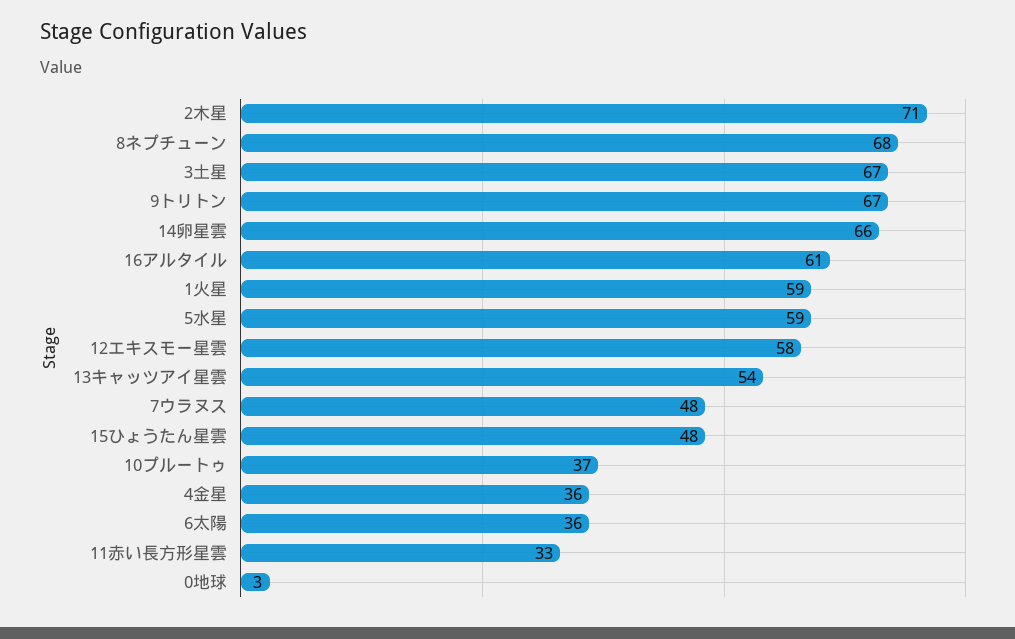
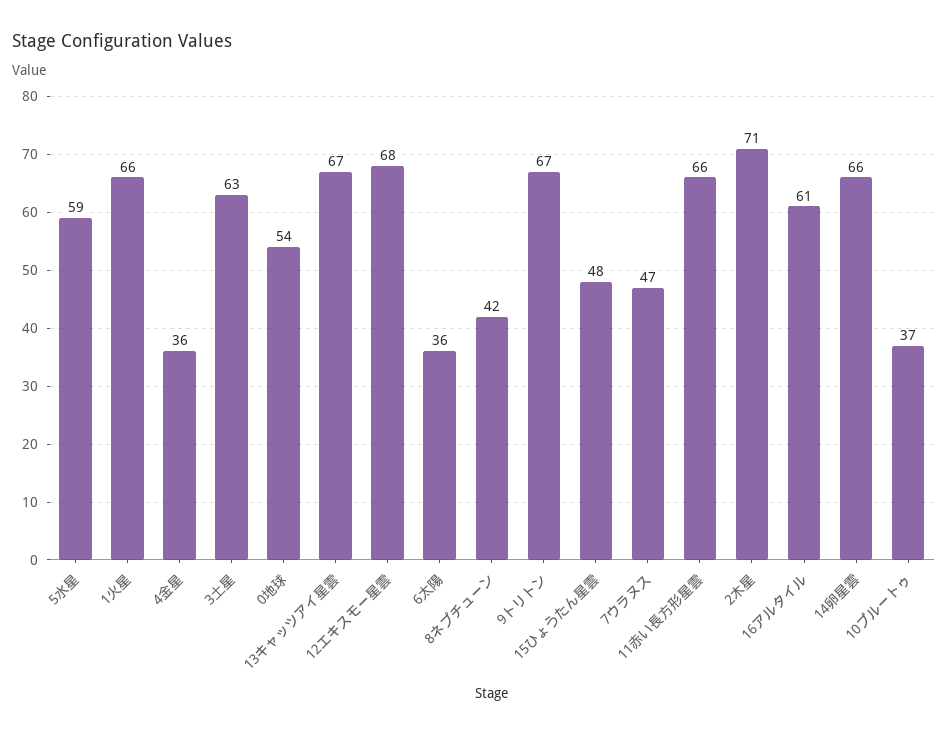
8ネプチューン: 68 -> 42
3土星: 67 -> 63
1火星: 59 -> 66
12エキスモー星雲: 58 -> 68
13キャッツアイ星雲: 54 -> 67
7ウラヌス: 48 -> 47
11赤い長方形星雲: 33 -> 66
0地球: 3 -> 54

